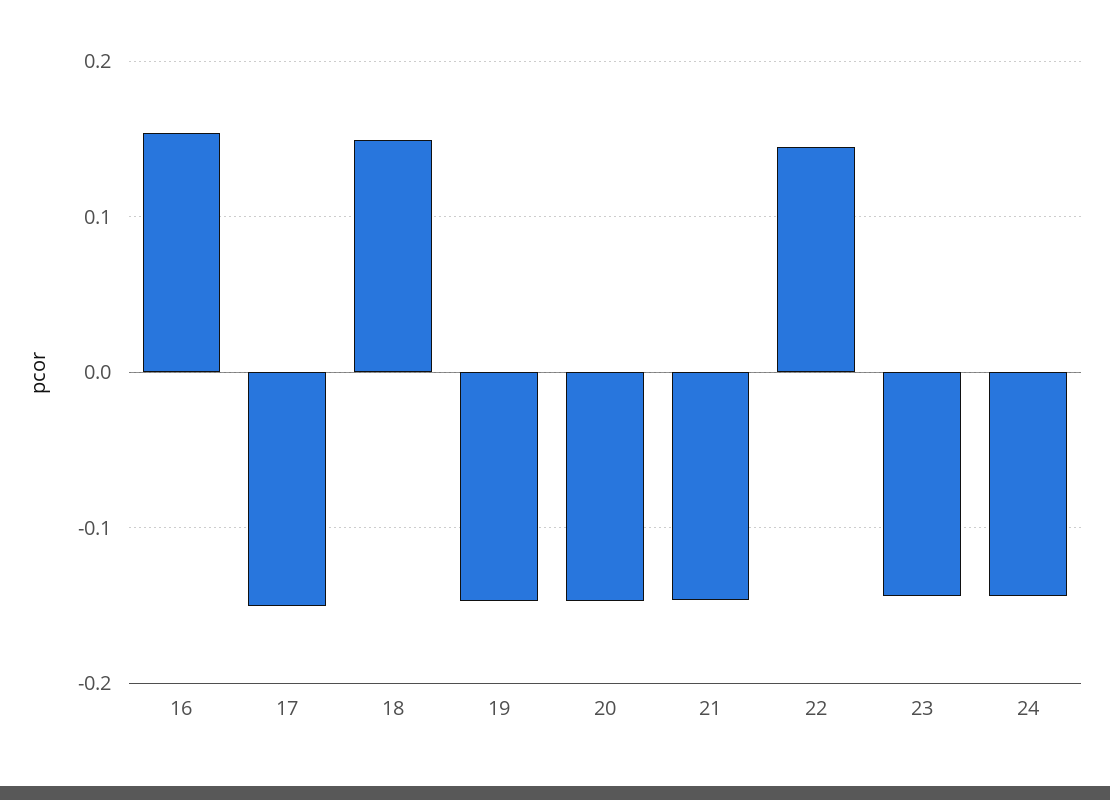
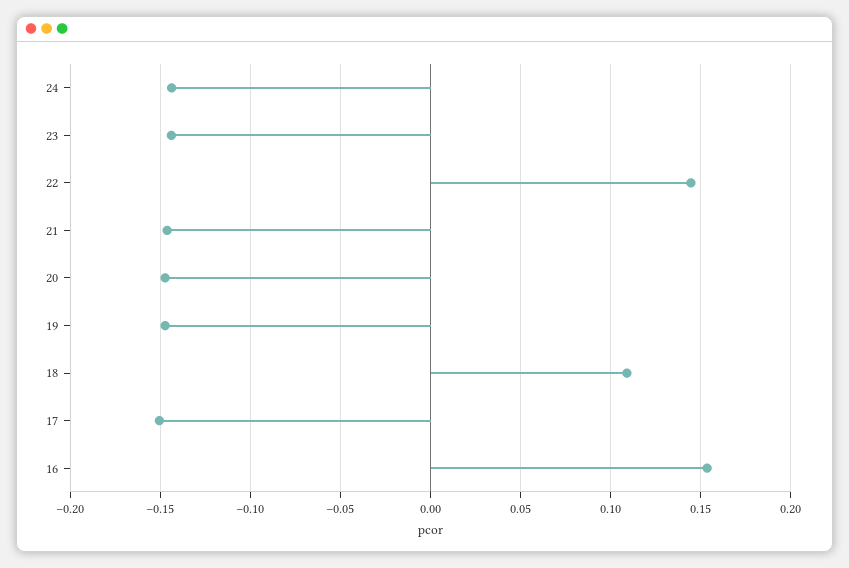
18: 0.15 -> 0.11

